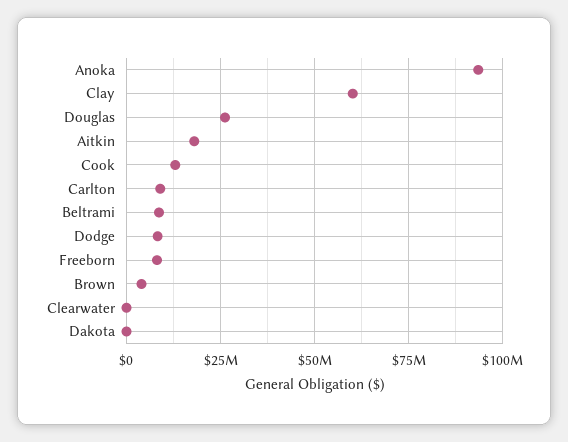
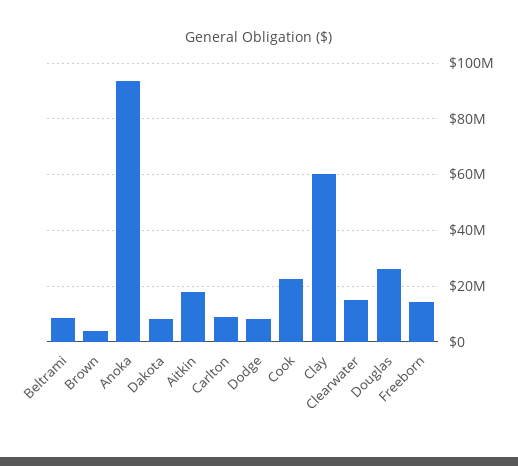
Cook: 12500000 -> 22500000
Freeborn: 7500000 -> 15000000
Clearwater: 0 -> 15000000
Dakota: 0 -> 7500000

